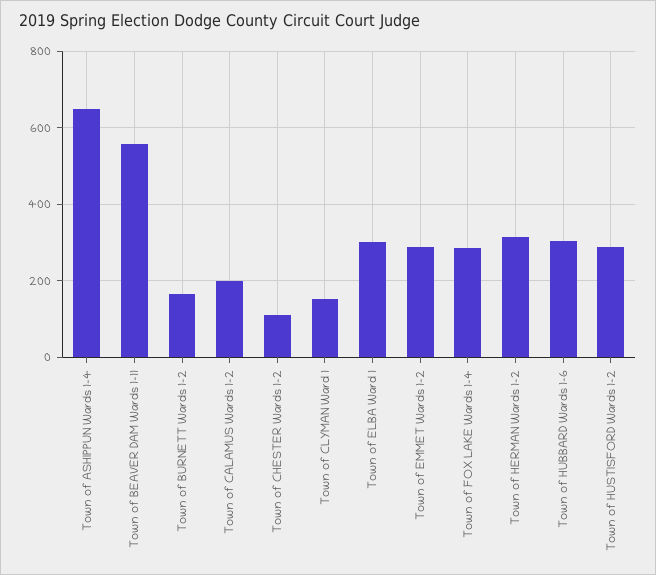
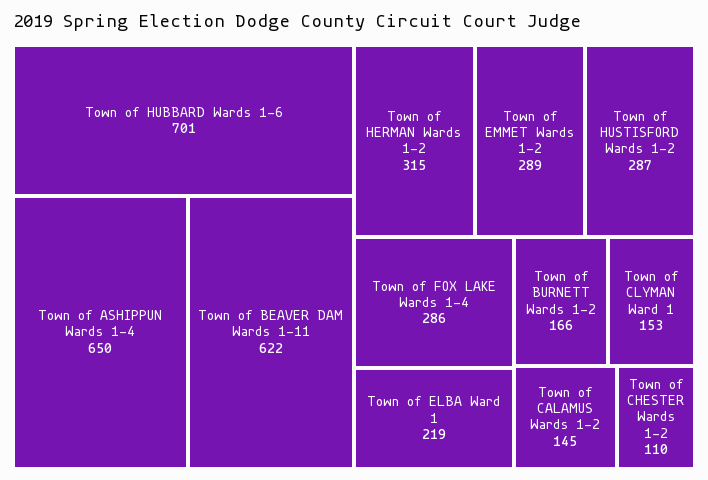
Town of BEAVER DAM Wards 1-11: 560 -> 622
Town of CALAMUS Wards 1-2: 200 -> 145
Town of ELBA Ward 1: 300 -> 219
Town of HUBBARD Wards 1-6: 300 -> 701

